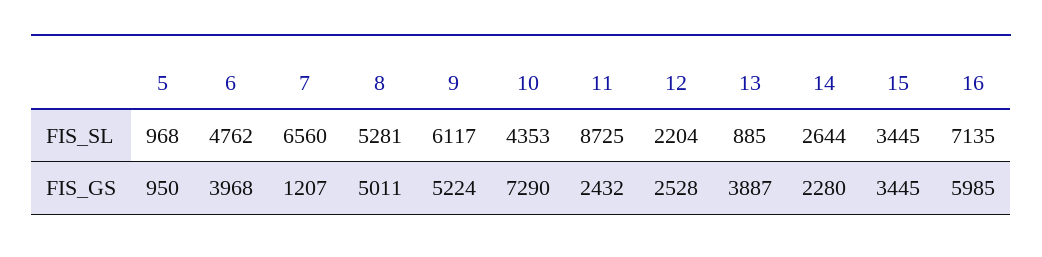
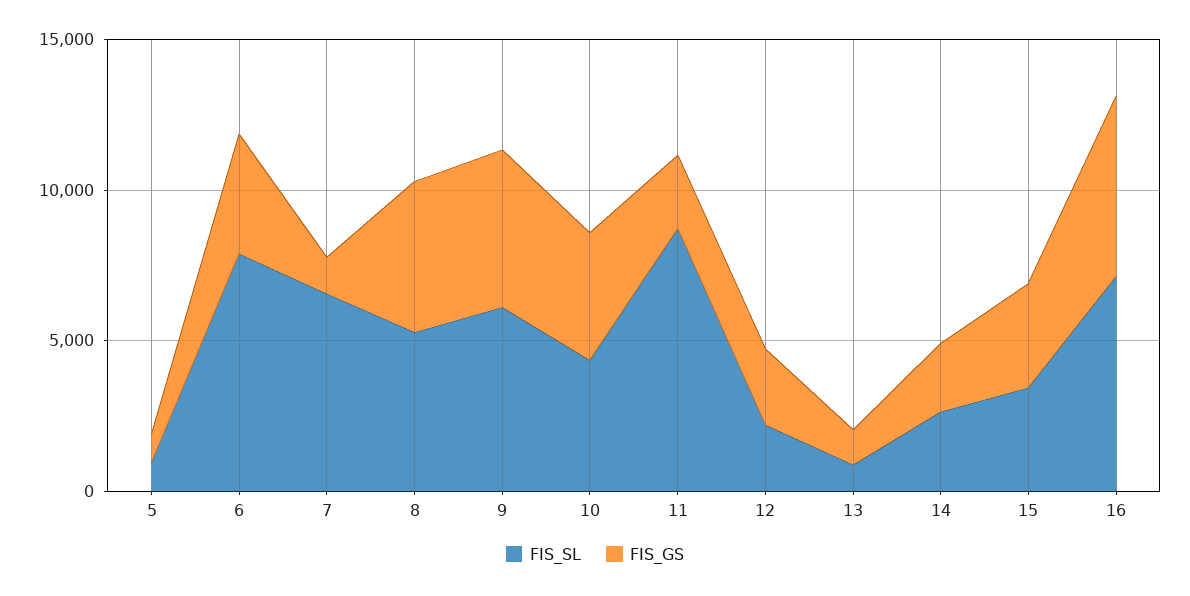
FIS_SL, 6: 4762 -> 8000
FIS_GS, 10: 7290 -> 4000
FIS_GS, 13: 3887 -> 1000

